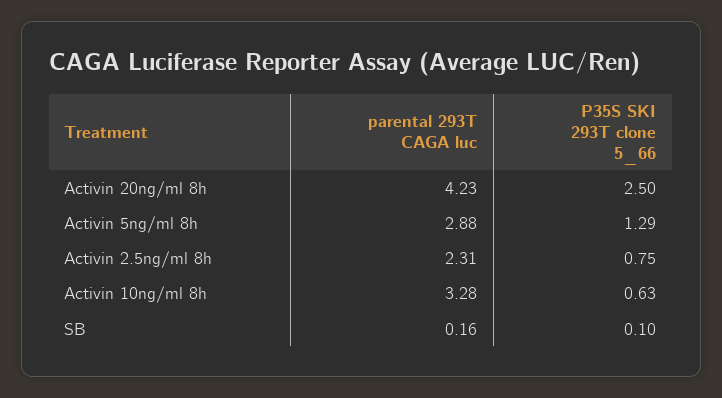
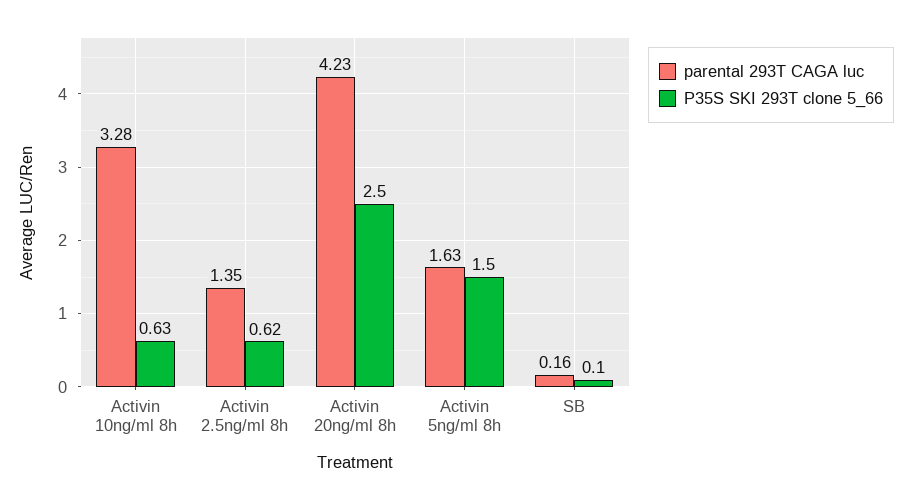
parental 293T CAGA luc, Activin 5ng/ml 8h: 2.88 -> 1.63
P35S SKI 293T clone 5_66, Activin 5ng/ml 8h: 1.29 -> 1.5
parental 293T CAGA luc, Activin 2.5ng/ml 8h: 2.31 -> 1.35
P35S SKI 293T clone 5_66, Activin 2.5ng/ml 8h: 0.75 -> 0.62

